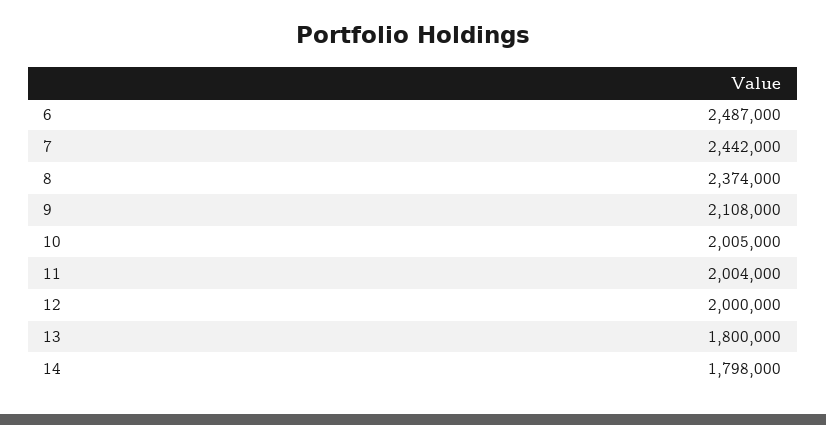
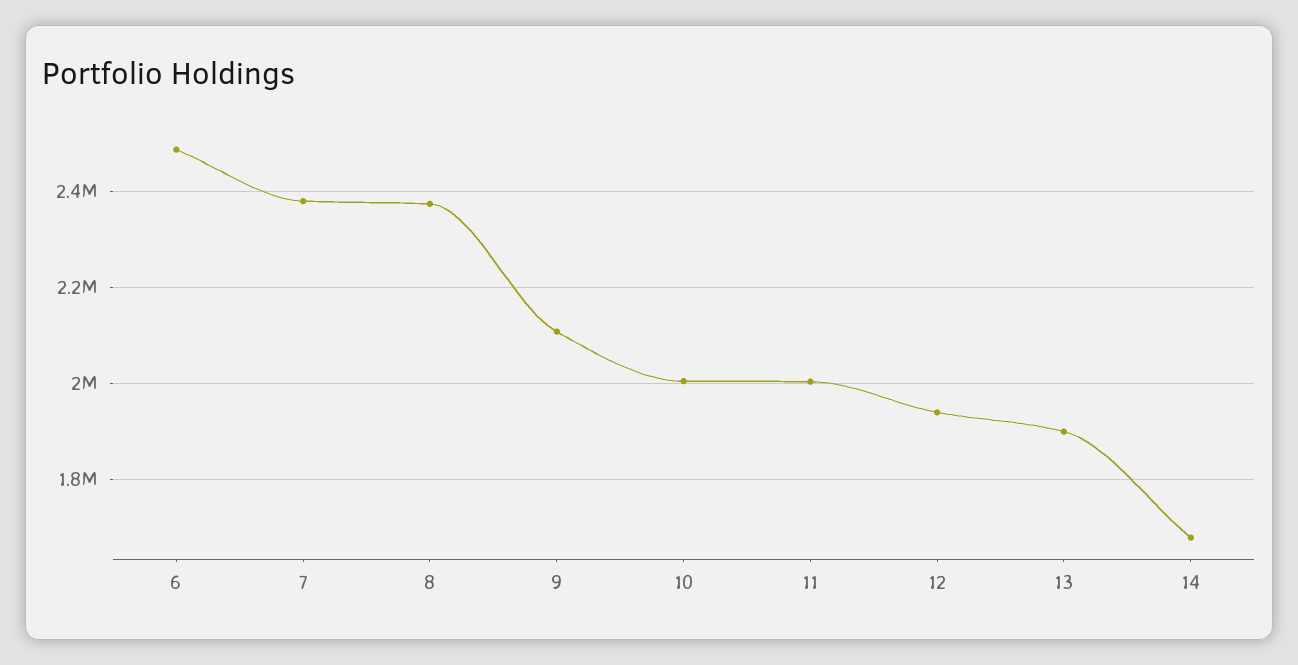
7: 2442000 -> 2380000
12: 2000000 -> 1940000
13: 1800000 -> 1900000
14: 1798000 -> 1680000

